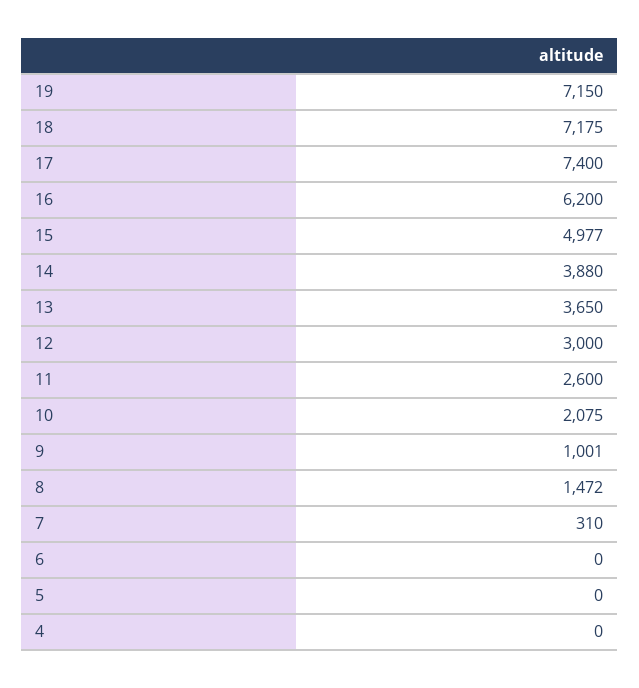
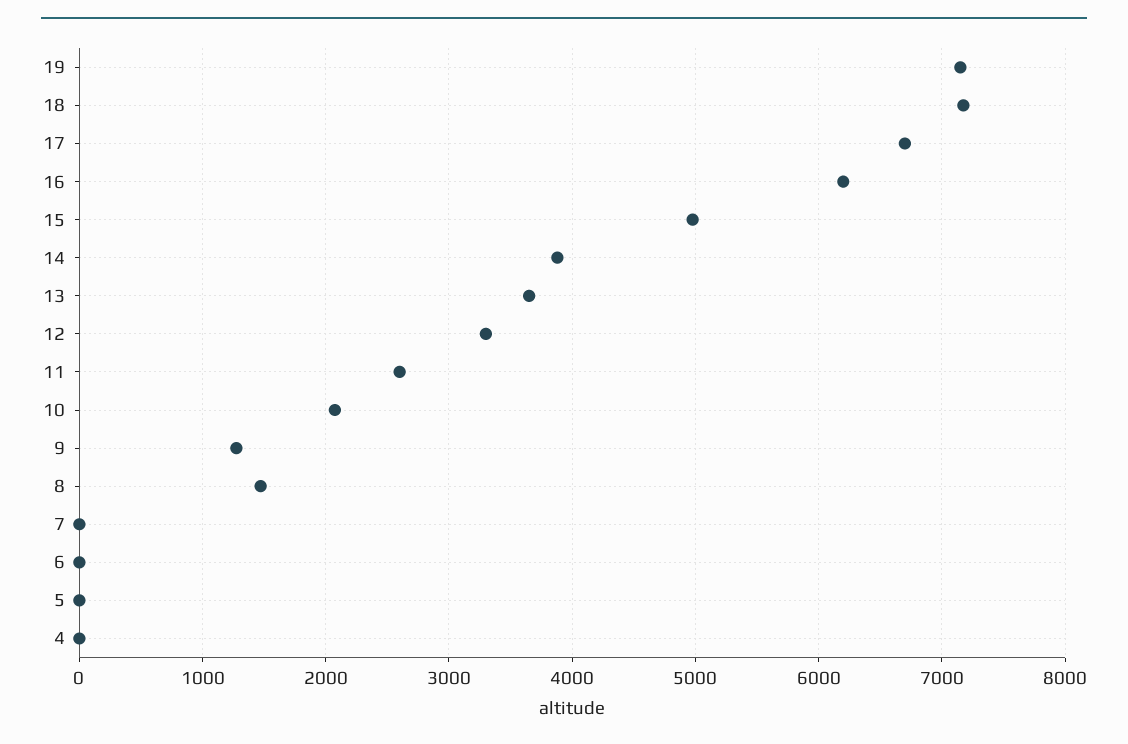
17: 7400 -> 6700
12: 3000 -> 3300
9: 1001 -> 1300
7: 310 -> 0

